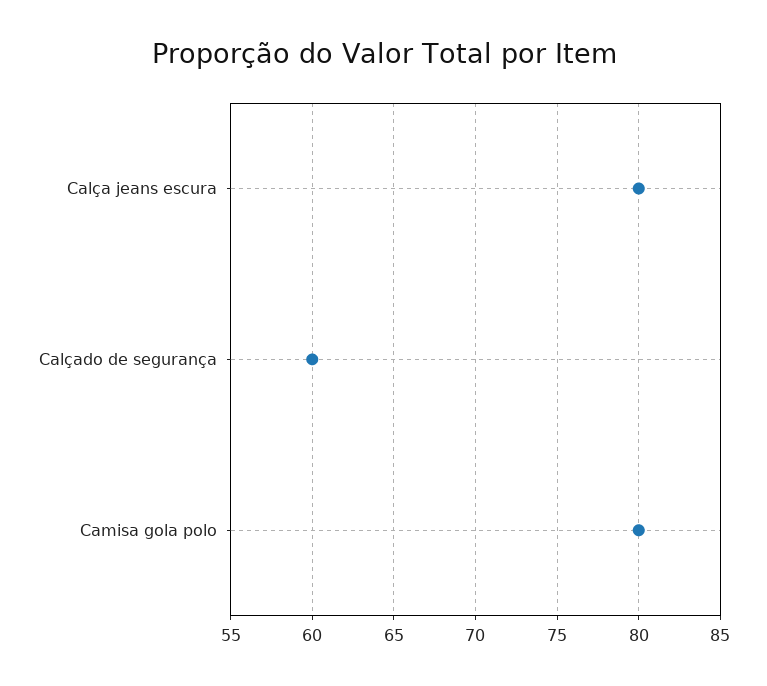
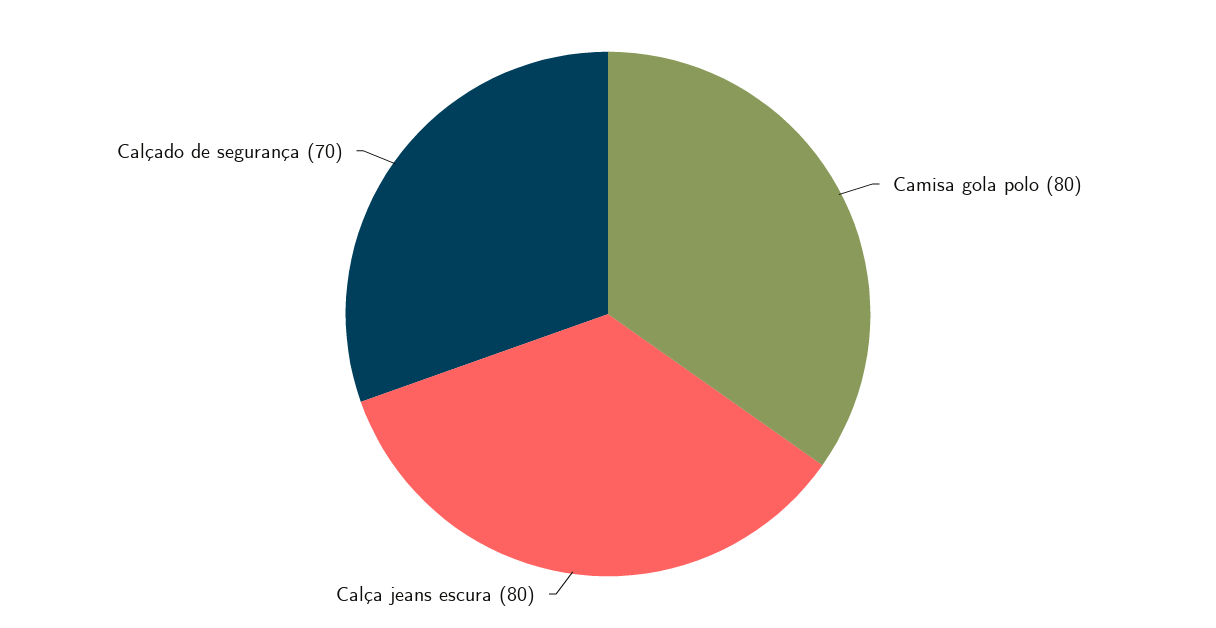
Calçado de segurança: 60 -> 70

